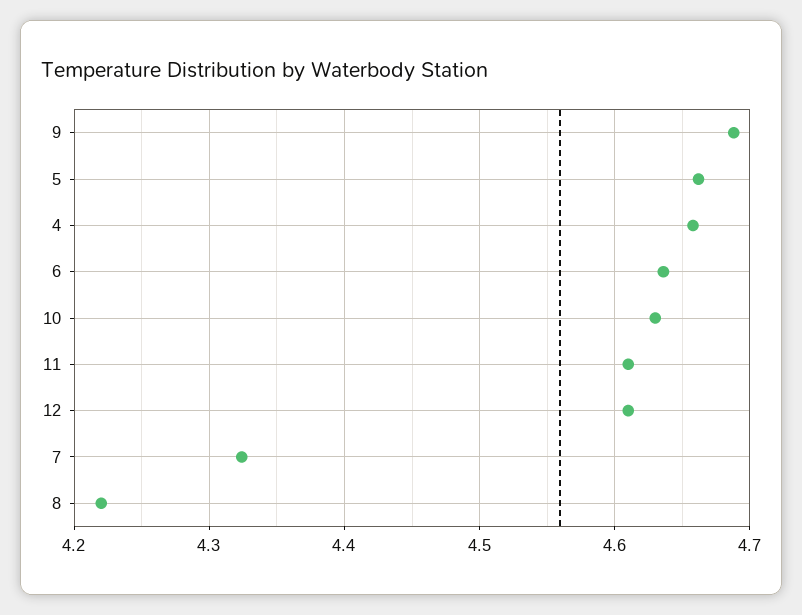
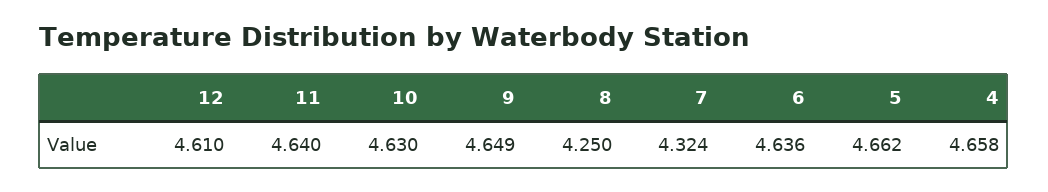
9: 4.69 -> 4.649
11: 4.61 -> 4.64
8: 4.22 -> 4.25

